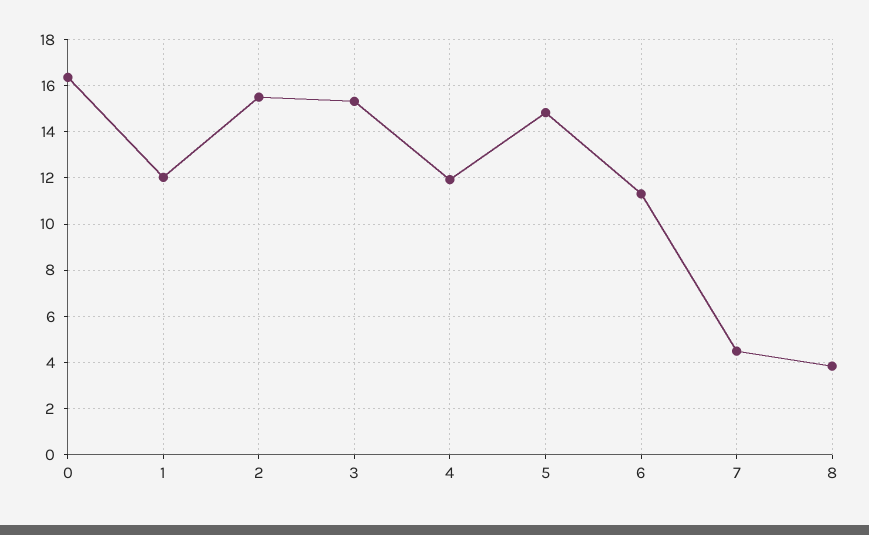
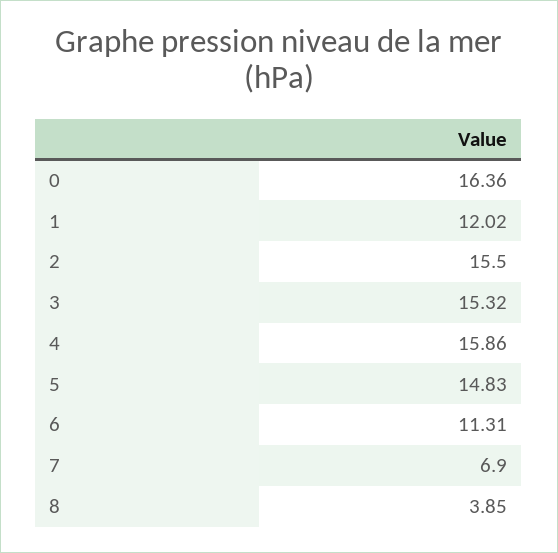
4: 12 -> 15.86
7: 4.5 -> 6.9

